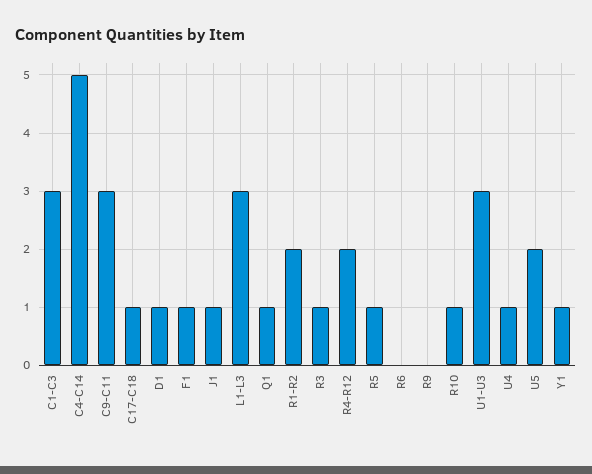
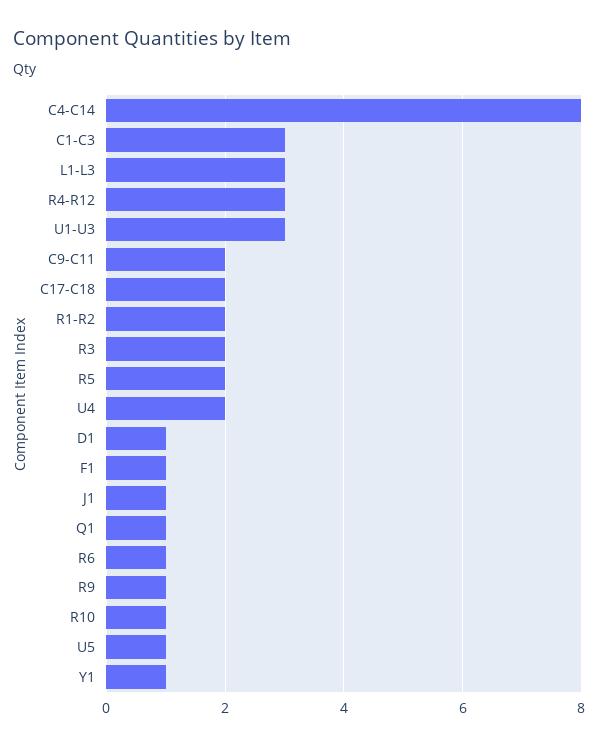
C4-C14: 5 -> 8
C9-C11: 3 -> 2
C17-C18: 1 -> 2
R3: 1 -> 2
R4-R12: 2 -> 3
R5: 1 -> 2
R6: 0 -> 1
R9: 0 -> 1
U4: 1 -> 2
U5: 2 -> 1

